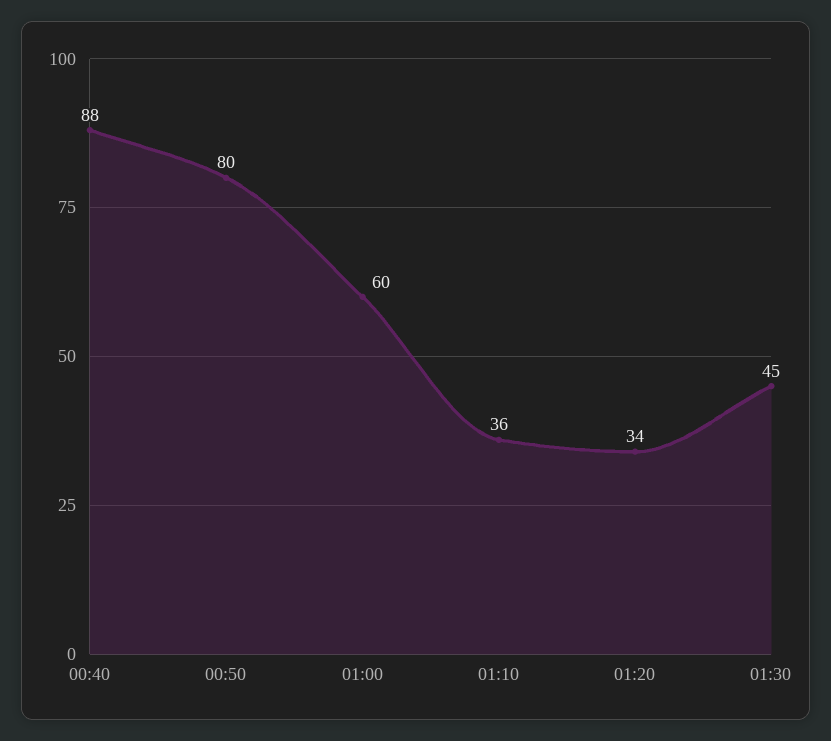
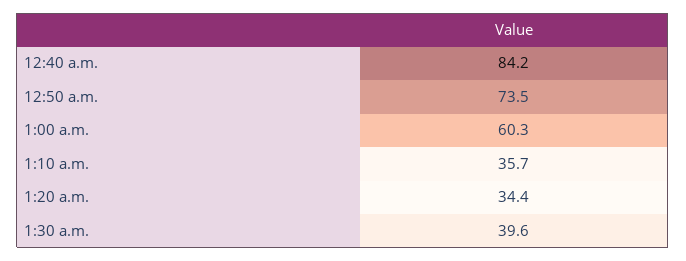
00:40: 88 -> 84.2
00:50: 80 -> 73.5
01:30: 45 -> 39.6

